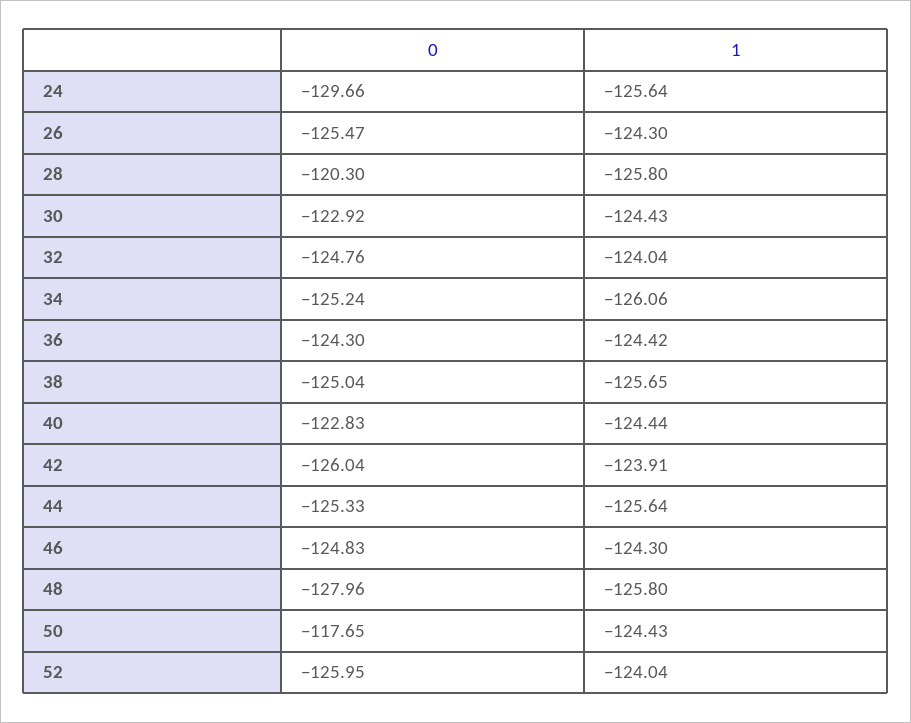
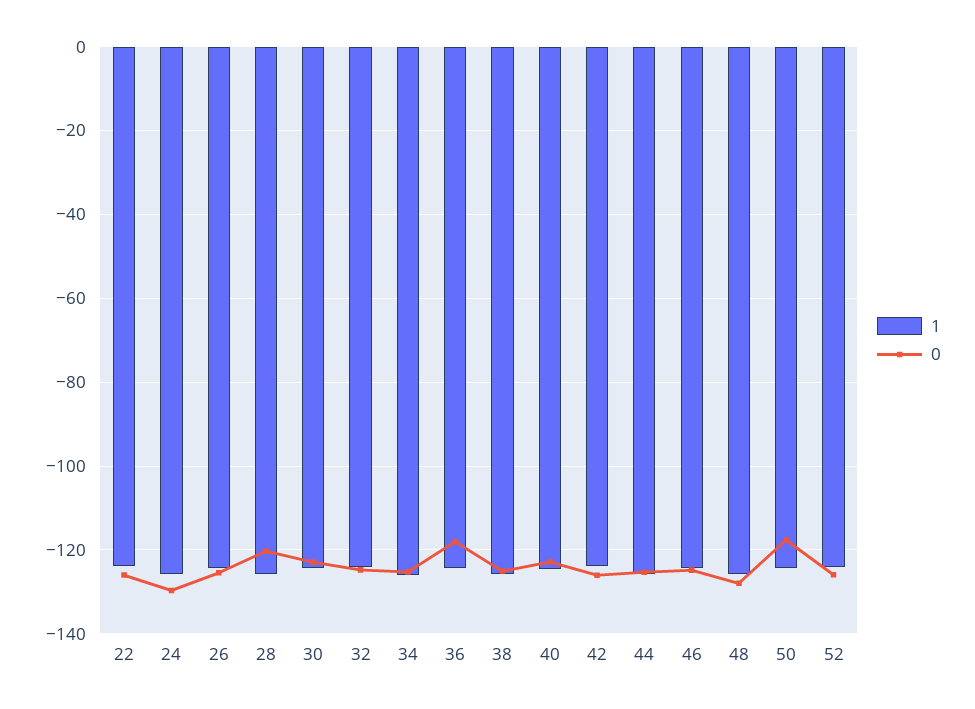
0, 36: -124.3 -> -118
1, 22: none -> -124
0, 22: none -> -126

